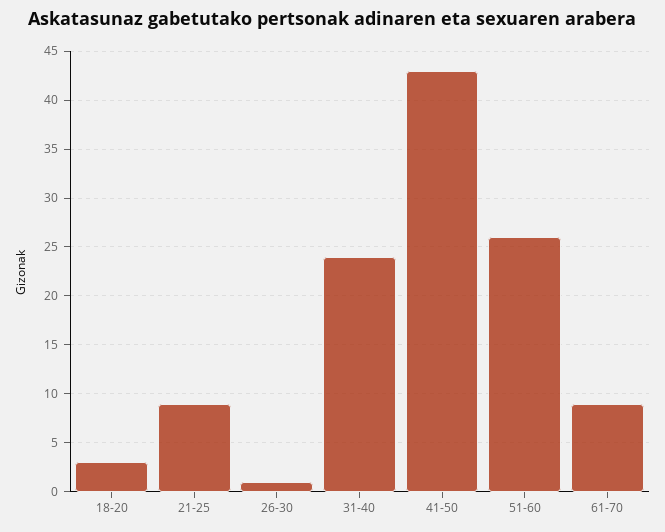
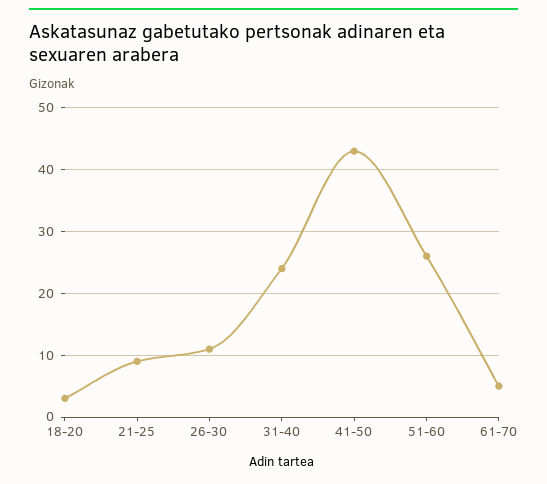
26-30: 1 -> 11
61-70: 9 -> 5

